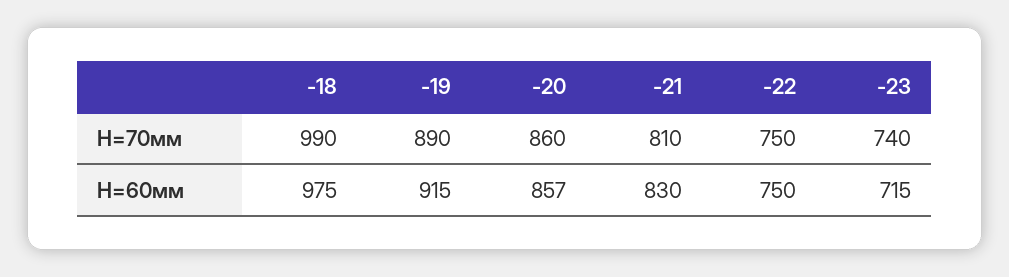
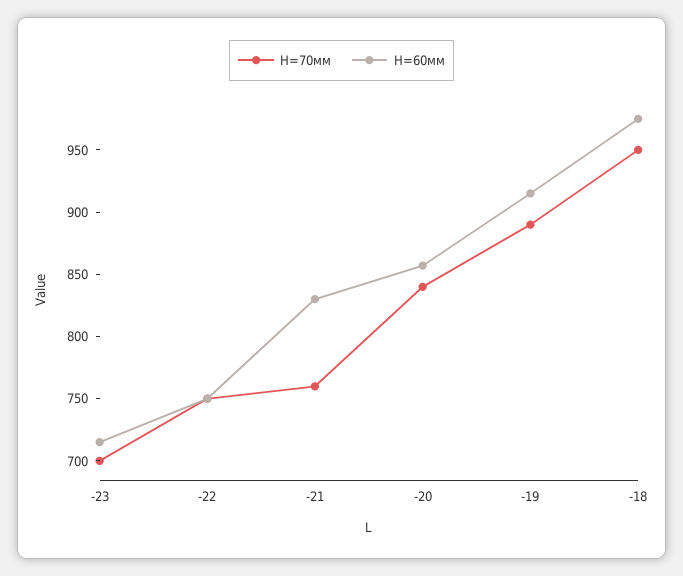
H=70мм, -18: 990 -> 950
H=70мм, -20: 860 -> 840
H=70мм, -21: 810 -> 760
H=70мм, -23: 740 -> 700

